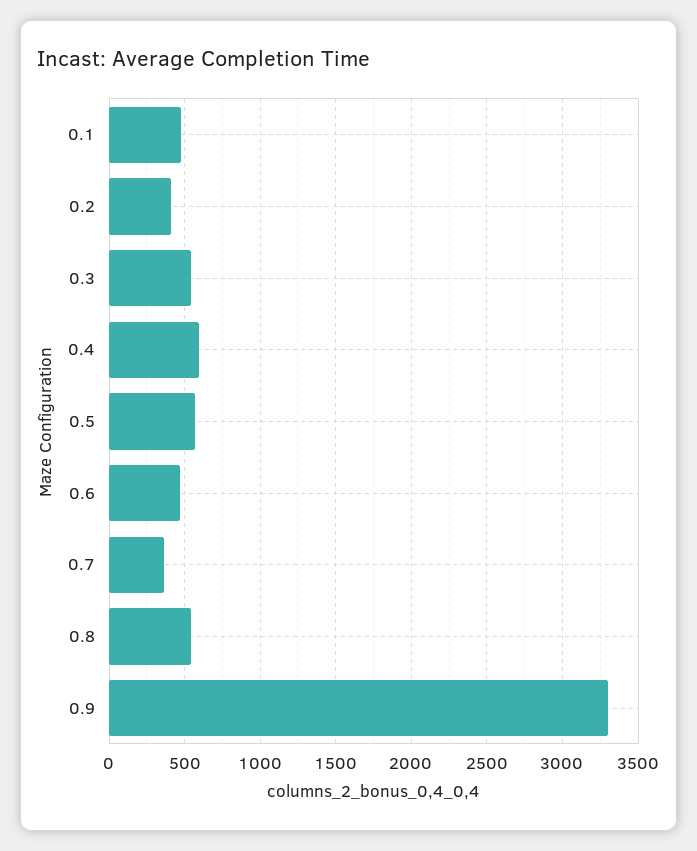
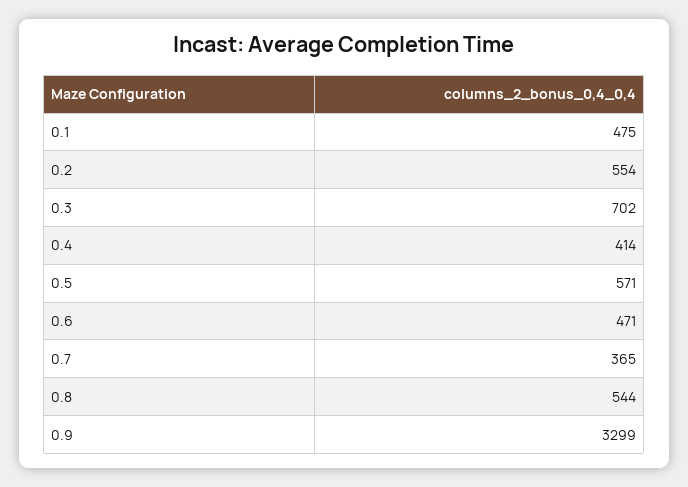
0.2: 400 -> 554
0.3: 550 -> 702
0.4: 600 -> 414

